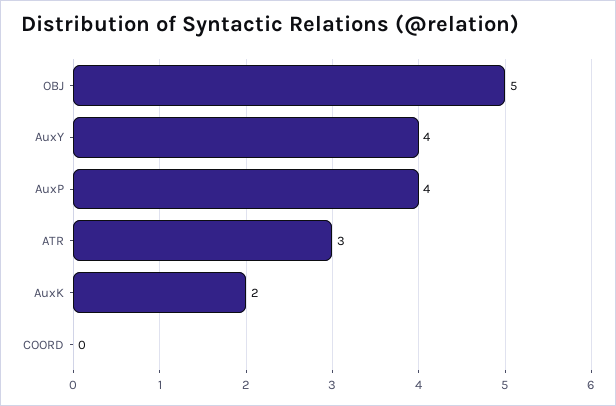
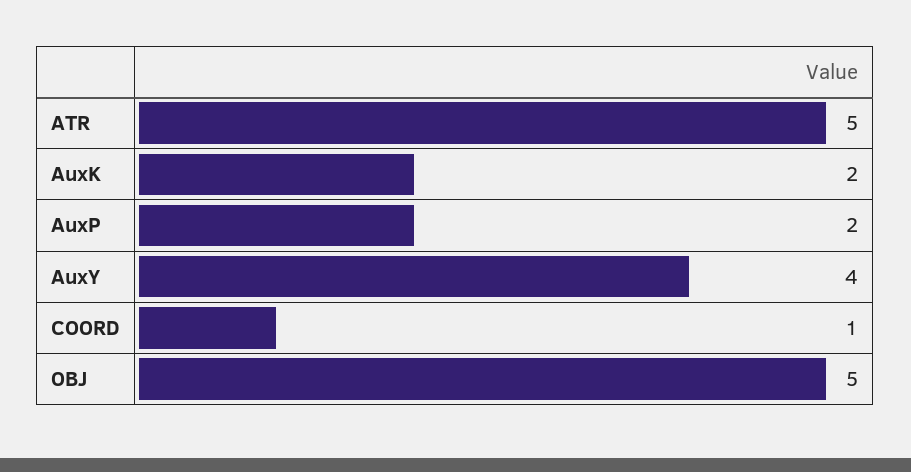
AuxP: 4 -> 2
ATR: 3 -> 5
COORD: 0 -> 1

